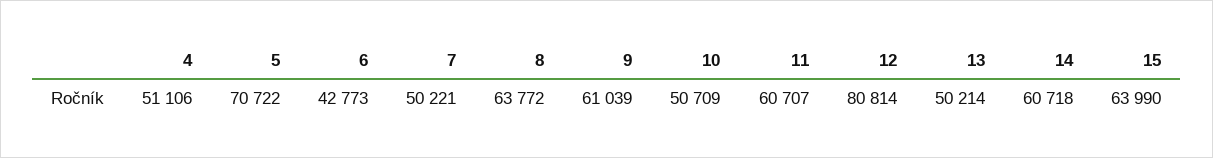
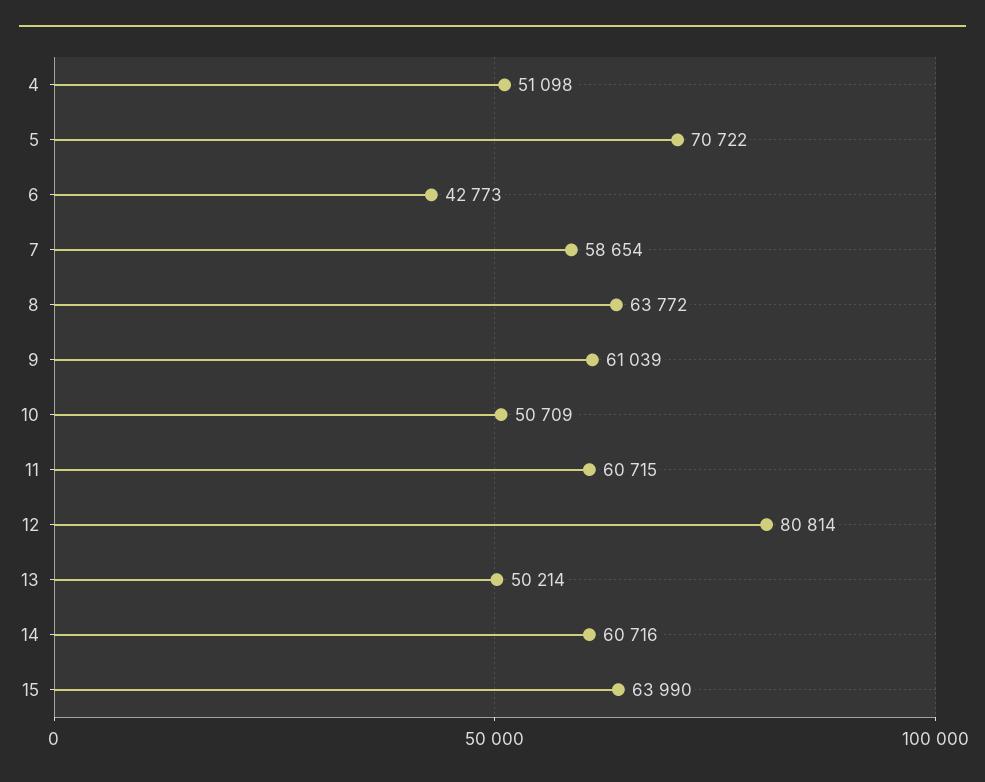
4: 51106 -> 51098
7: 50221 -> 58654
11: 60707 -> 60715
14: 60718 -> 60716

